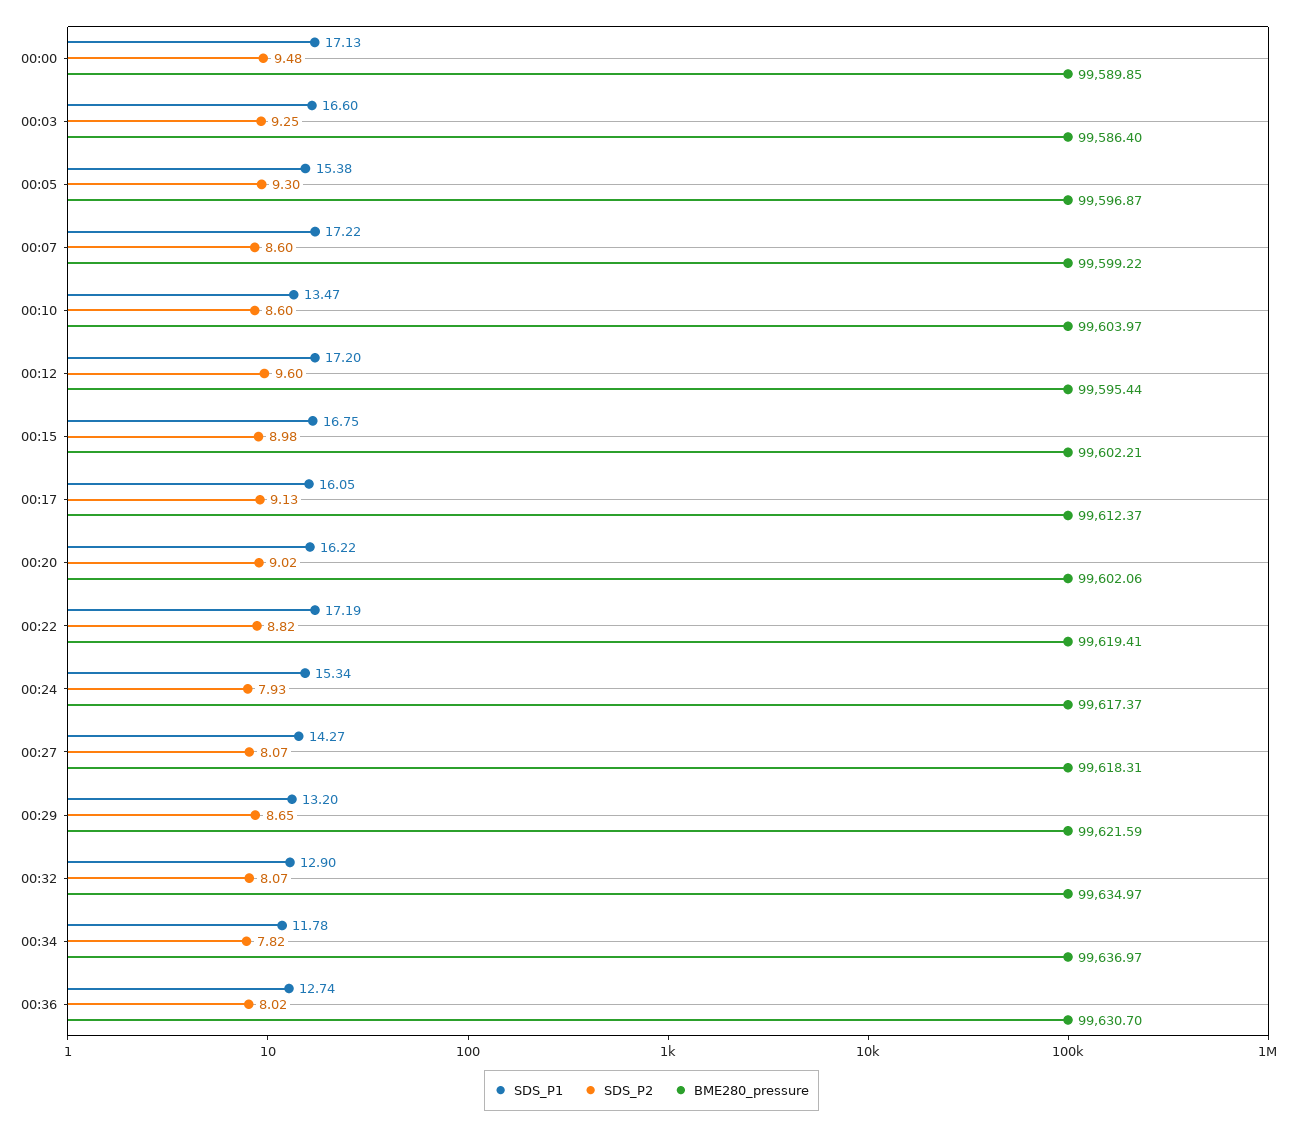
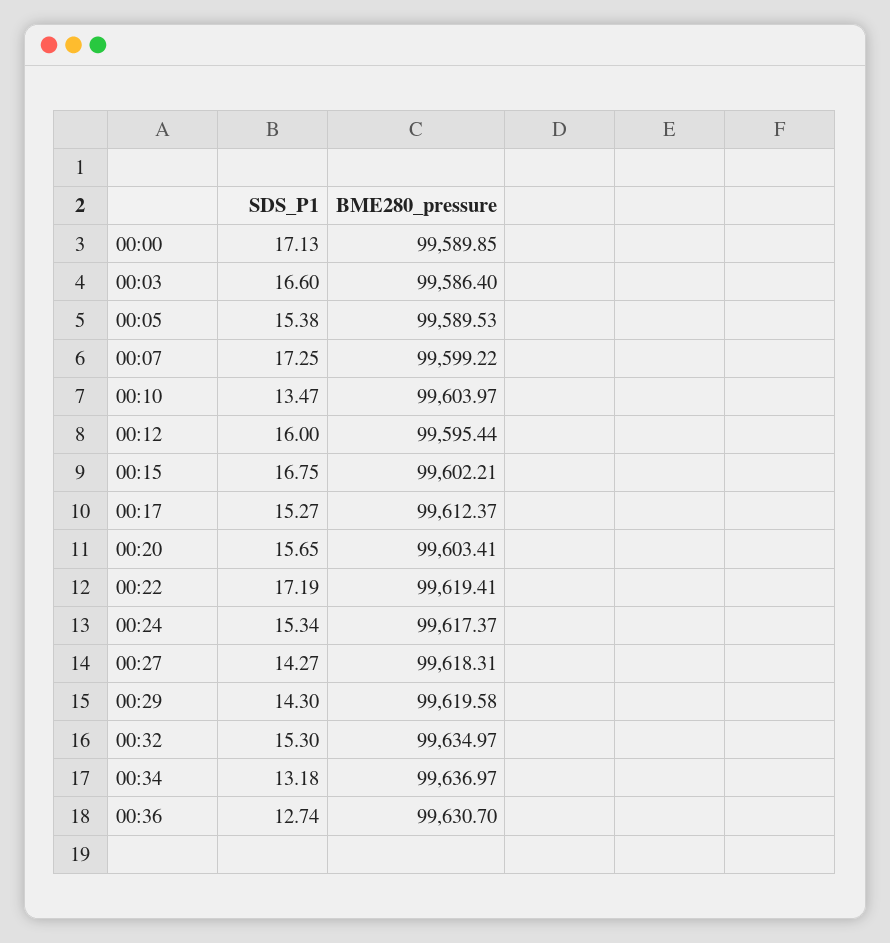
SDS_P2, 00:00: 9.48 -> none
SDS_P2, 00:03: 9.25 -> none
SDS_P2, 00:05: 9.3 -> none
BME280_pressure, 00:05: 99596.87 -> 99589.53
SDS_P1, 00:07: 17.22 -> 17.25
SDS_P2, 00:07: 8.6 -> none
SDS_P2, 00:10: 8.6 -> none
SDS_P1, 00:12: 17.2 -> 16
SDS_P2, 00:12: 9.6 -> none
SDS_P2, 00:15: 8.98 -> none
SDS_P1, 00:17: 16.05 -> 15.27
SDS_P2, 00:17: 9.13 -> none
SDS_P1, 00:20: 16.22 -> 15.65
SDS_P2, 00:20: 9.02 -> none
BME280_pressure, 00:20: 99602.06 -> 99603.41
SDS_P2, 00:22: 8.82 -> none
SDS_P2, 00:24: 7.93 -> none
SDS_P2, 00:27: 8.07 -> none
SDS_P1, 00:29: 13.2 -> 14.3
SDS_P2, 00:29: 8.65 -> none
BME280_pressure, 00:29: 99621.59 -> 99619.58
SDS_P1, 00:32: 12.9 -> 15.3
SDS_P2, 00:32: 8.07 -> none
SDS_P1, 00:34: 11.78 -> 13.18
SDS_P2, 00:34: 7.82 -> none
SDS_P2, 00:36: 8.02 -> none

